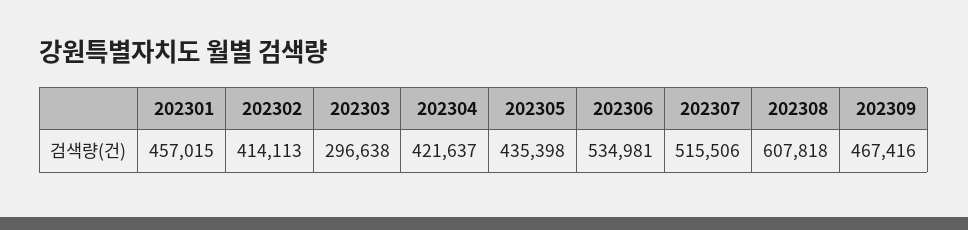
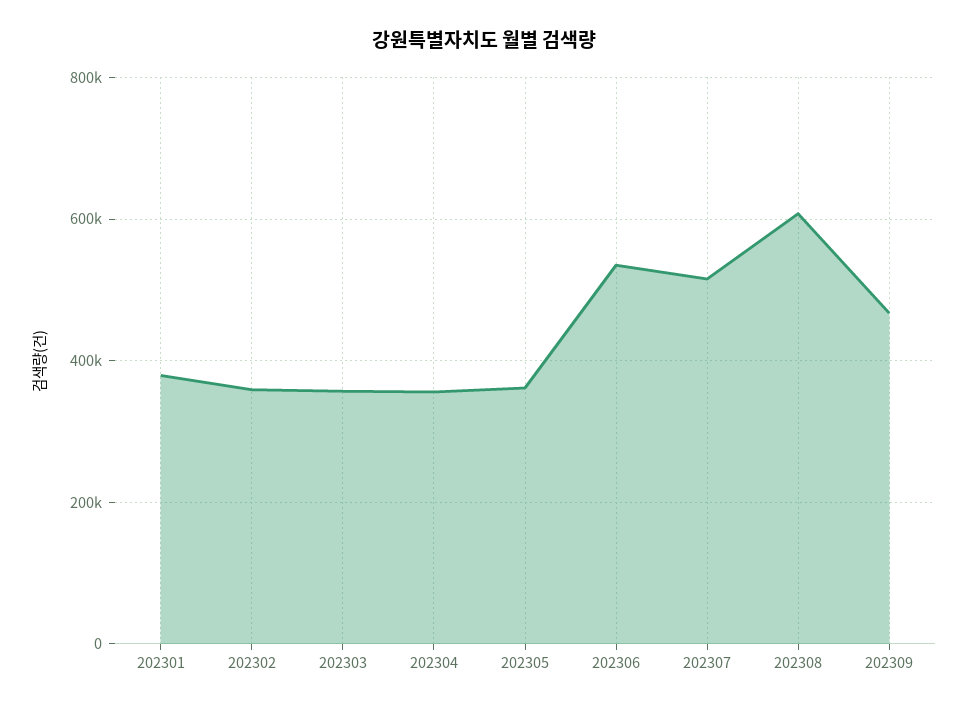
202301: 457015 -> 380000
202302: 414113 -> 360000
202303: 296638 -> 360000
202304: 421637 -> 360000
202305: 435398 -> 360000

